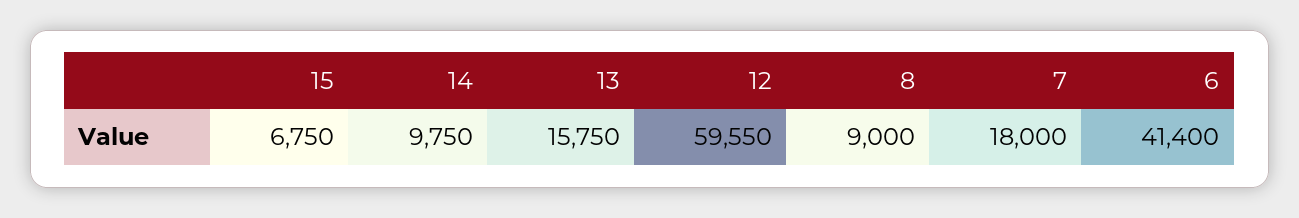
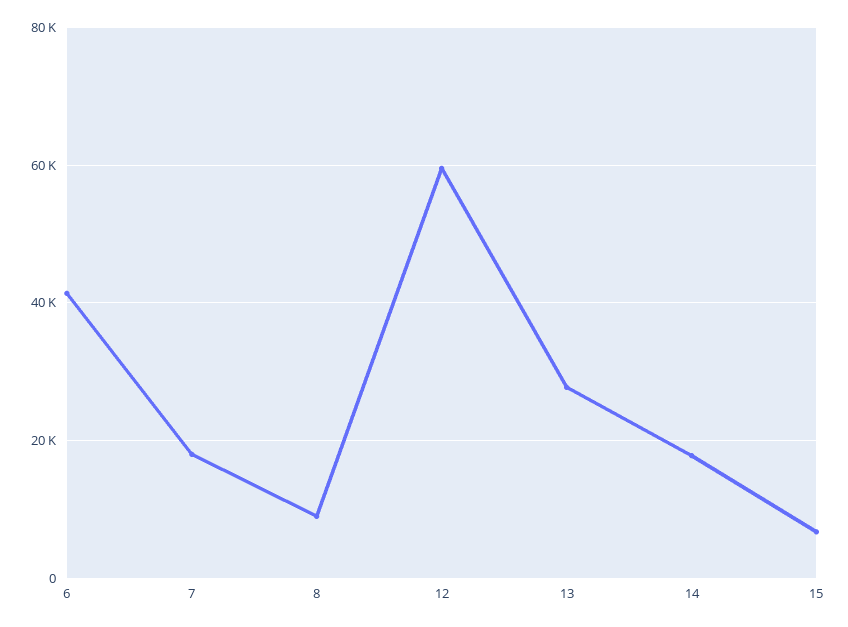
14: 9750 -> 18000
13: 15750 -> 28000

